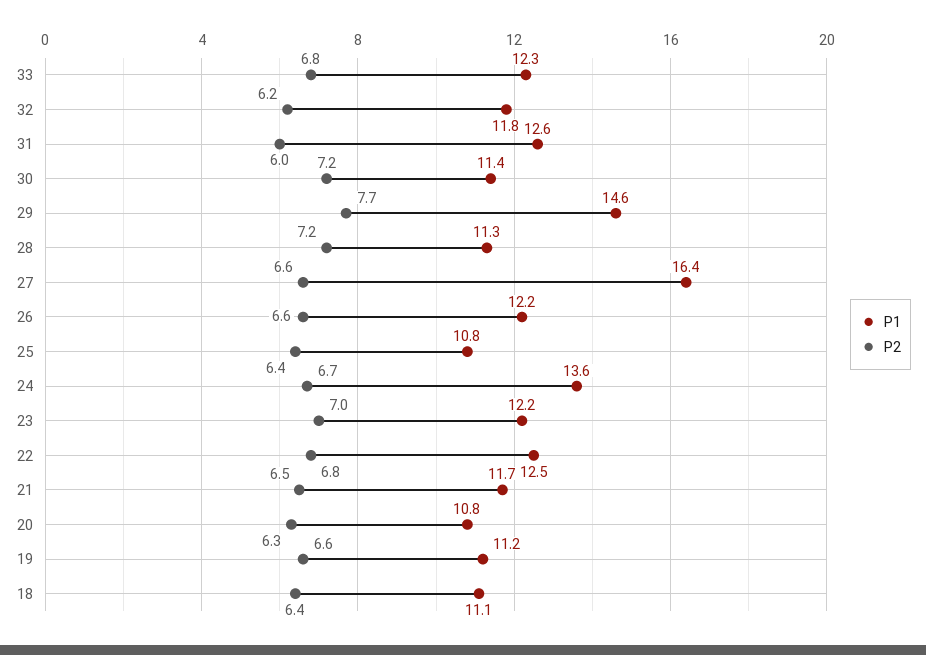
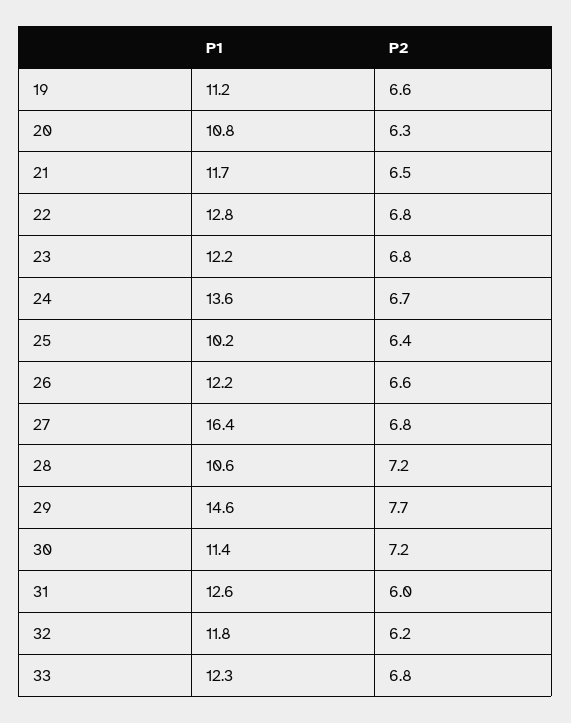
P1, 28: 11.3 -> 10.6
P2, 27: 6.6 -> 6.8
P1, 25: 10.8 -> 10.2
P2, 23: 7 -> 6.8
P1, 22: 12.5 -> 12.8
P1, 18: 11.1 -> none
P2, 18: 6.4 -> none

